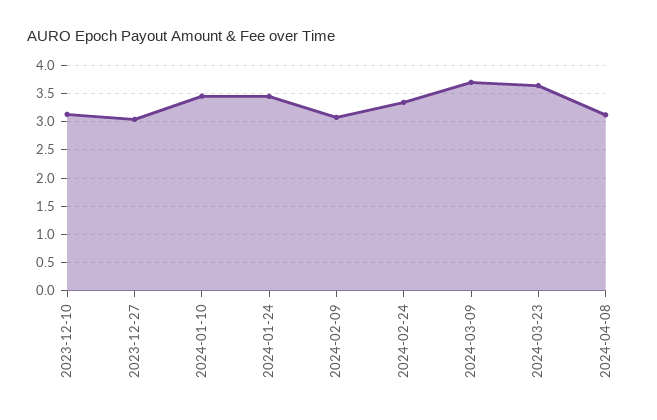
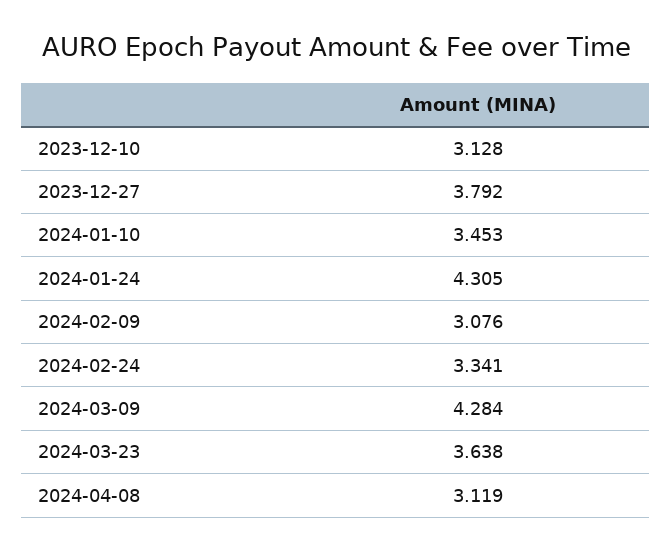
2023-12-27: 3 -> 3.792
2024-01-24: 3.5 -> 4.305
2024-03-09: 3.75 -> 4.284

